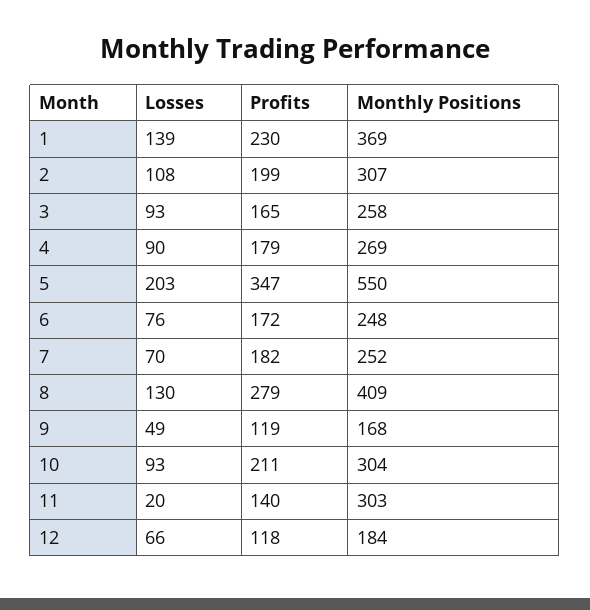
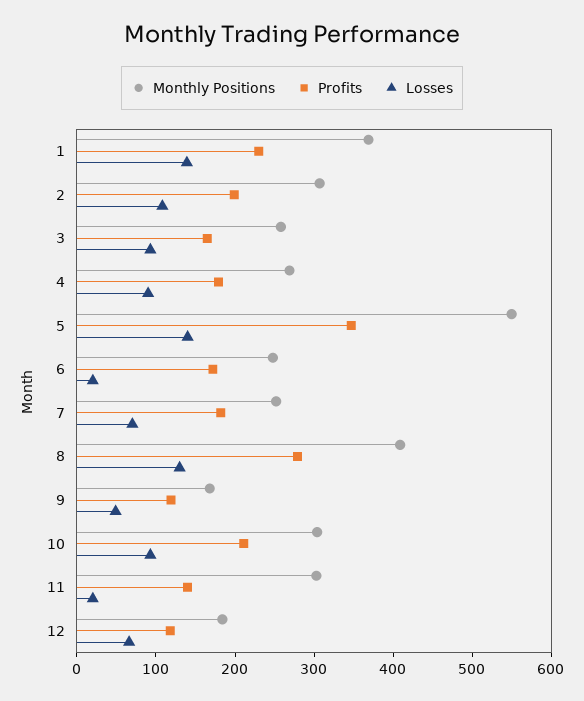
Losses, 5: 203 -> 140
Losses, 6: 76 -> 20

